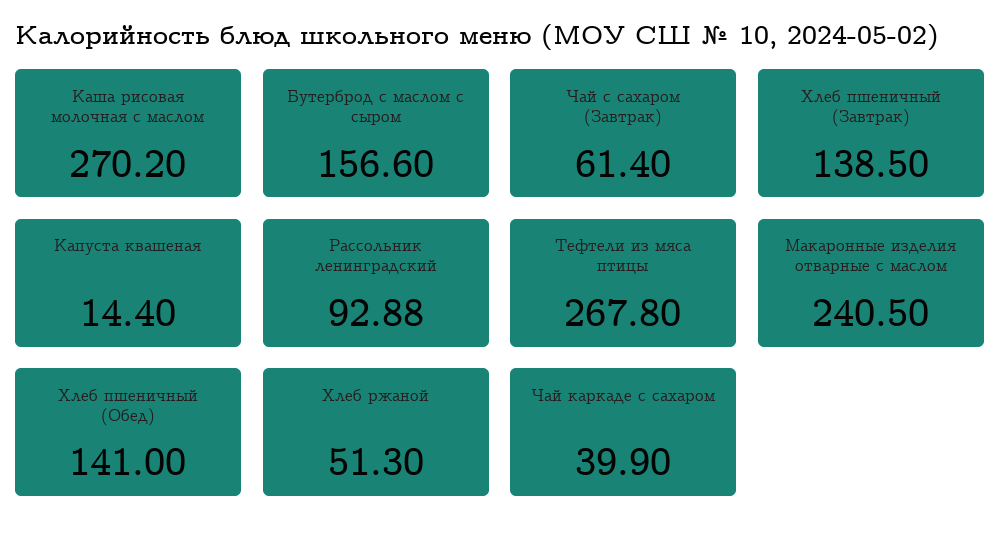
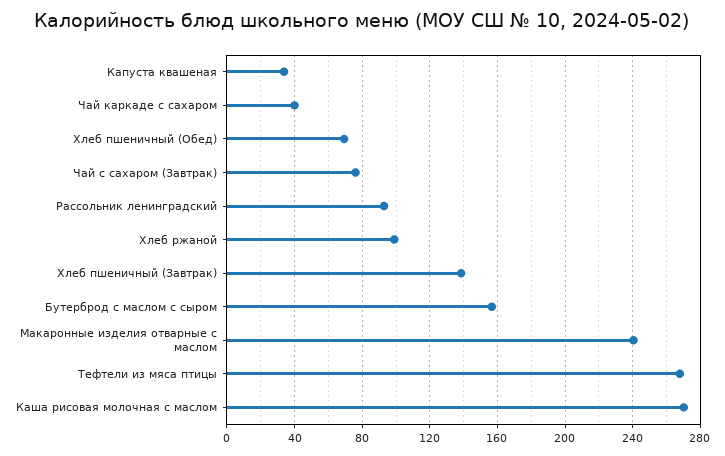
Чай с сахаром (Завтрак): 61.4 -> 75
Капуста квашеная: 14.4 -> 35
Хлеб пшеничный (Обед): 141 -> 70
Хлеб ржаной: 51.3 -> 100

